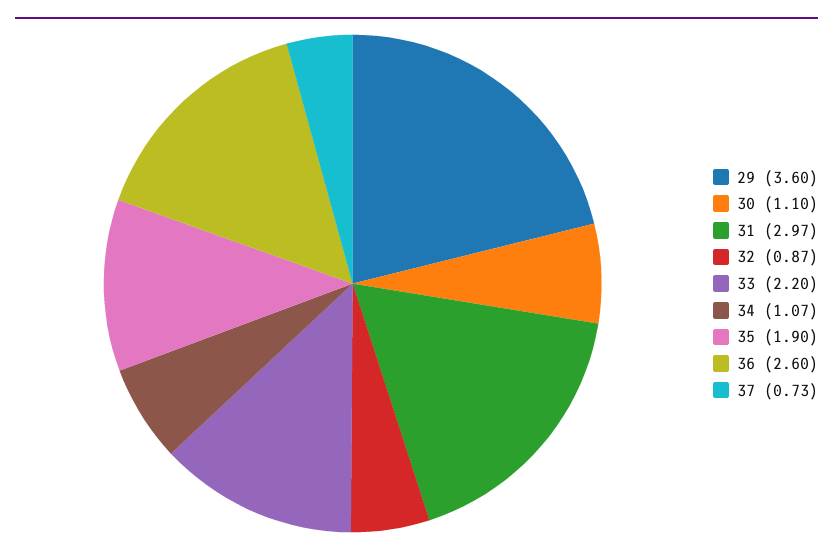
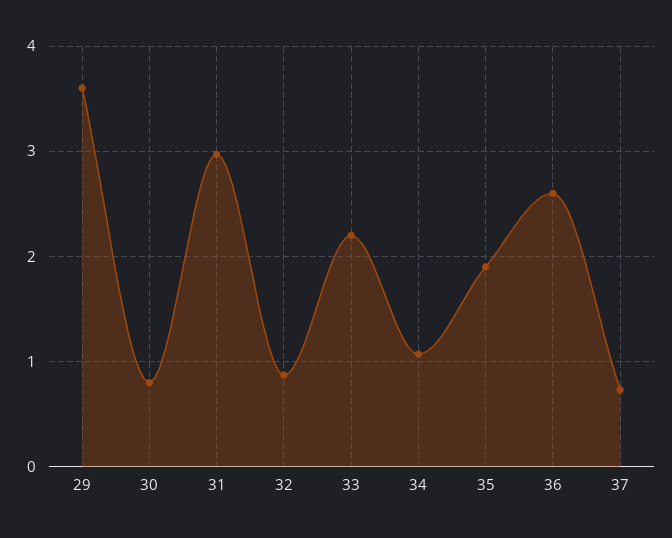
30: 1.1 -> 0.8

